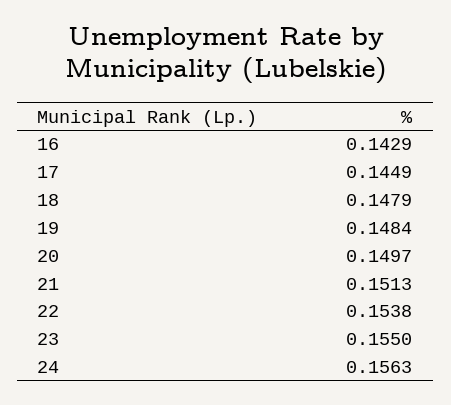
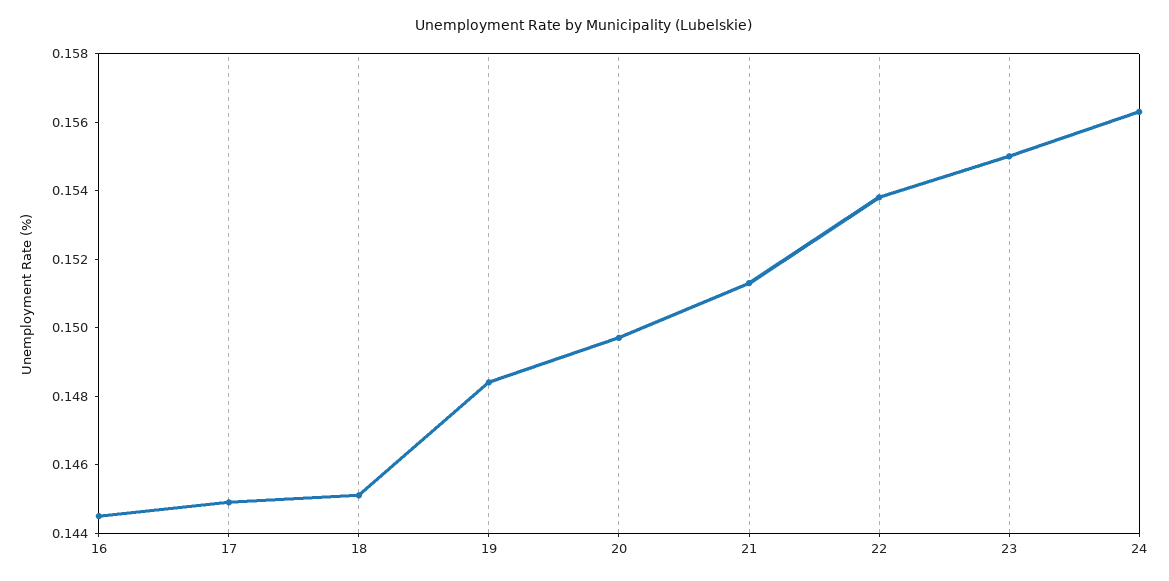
16: 0.1429 -> 0.1445
18: 0.1479 -> 0.145

